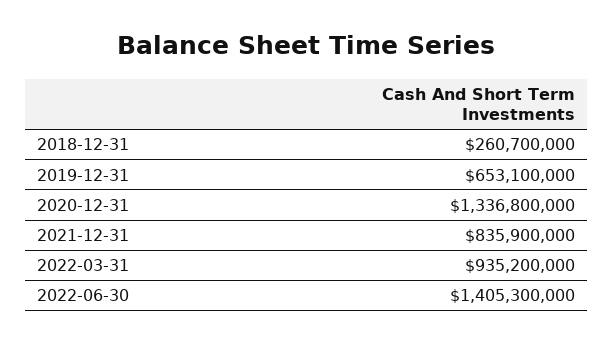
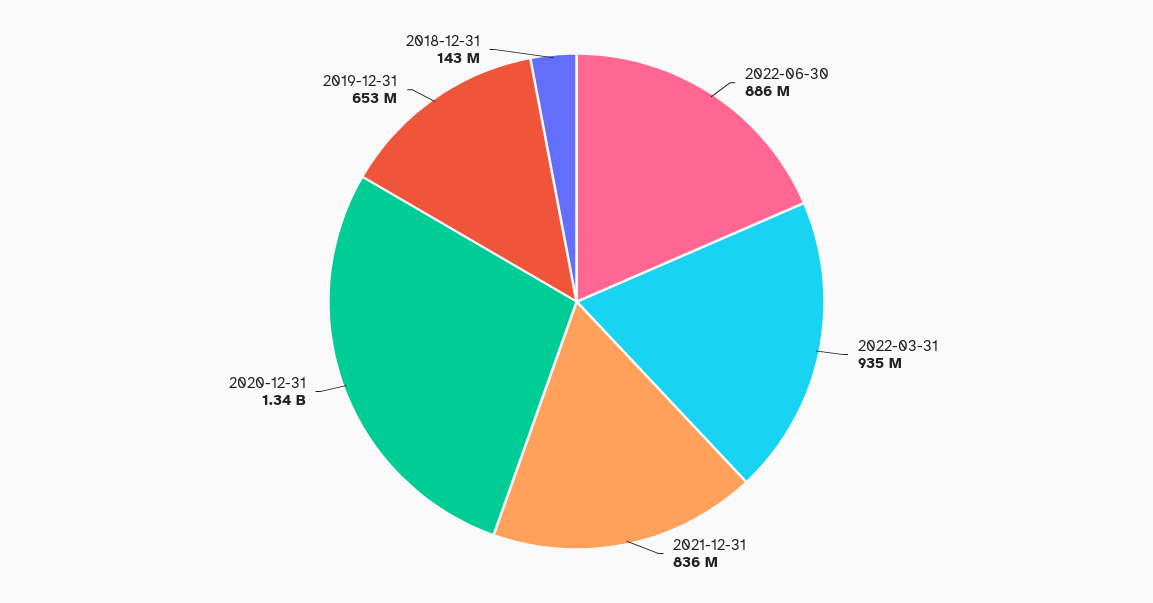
2018-12-31: 260700000 -> 143000000
2022-06-30: 1405300000 -> 886000000

